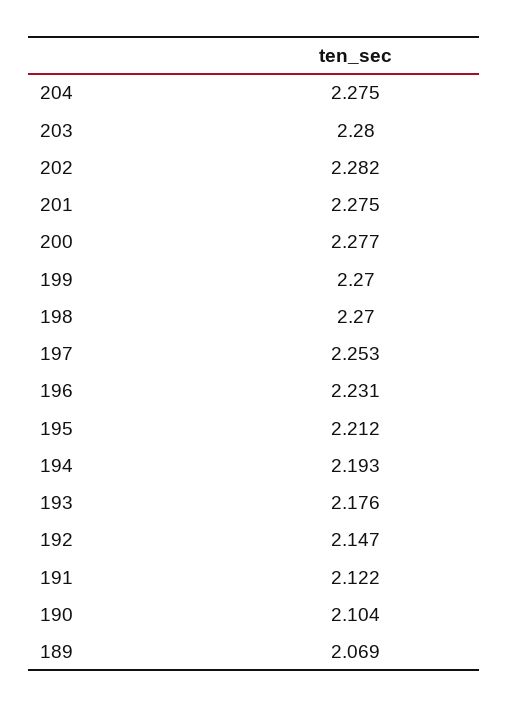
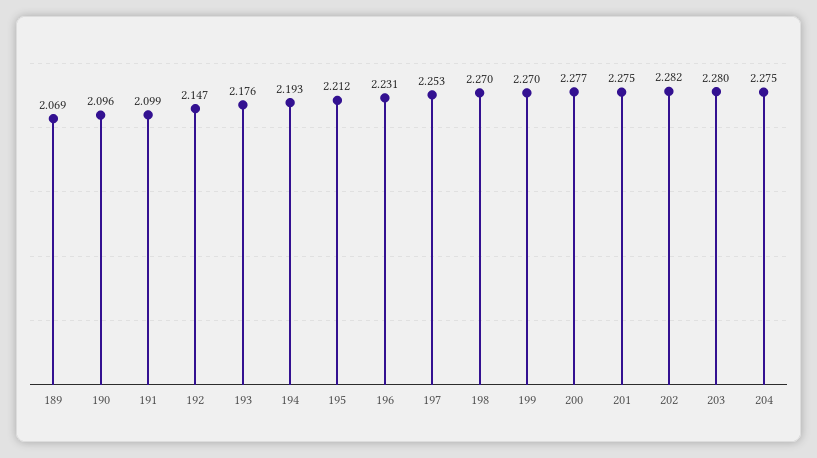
191: 2.122 -> 2.099
190: 2.104 -> 2.096

